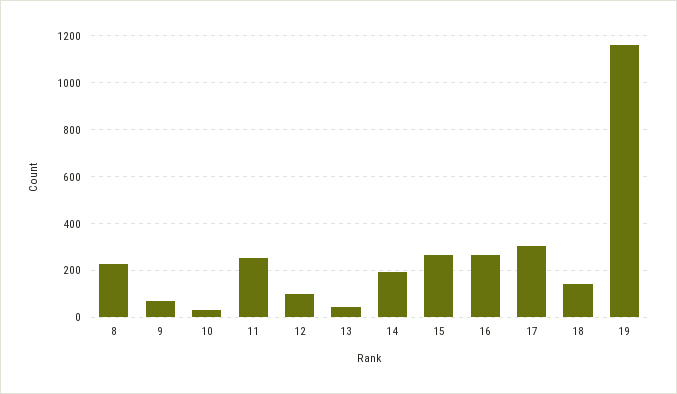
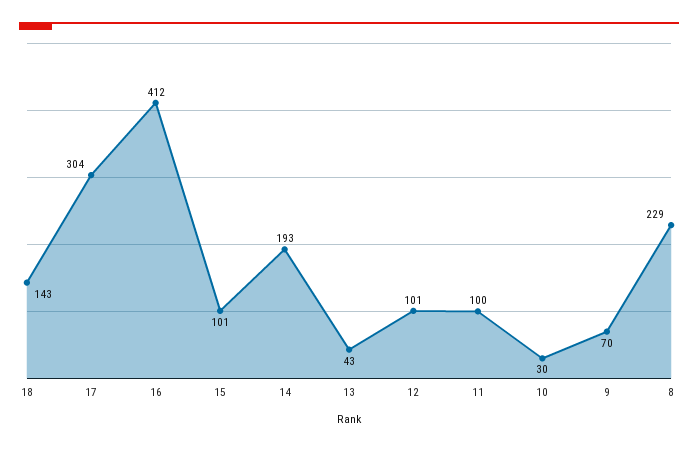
11: 250 -> 100
15: 250 -> 101
16: 250 -> 412
19: 1150 -> none

